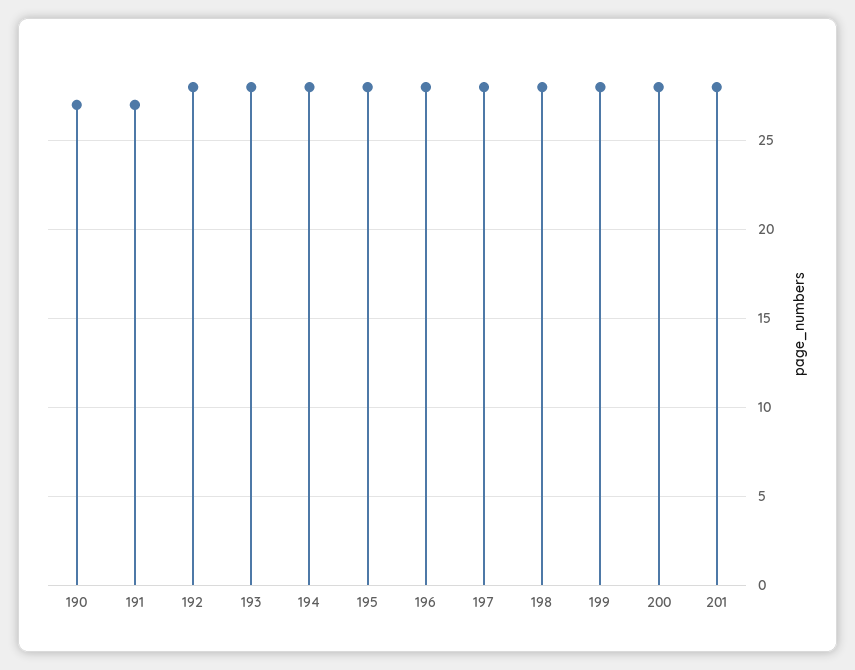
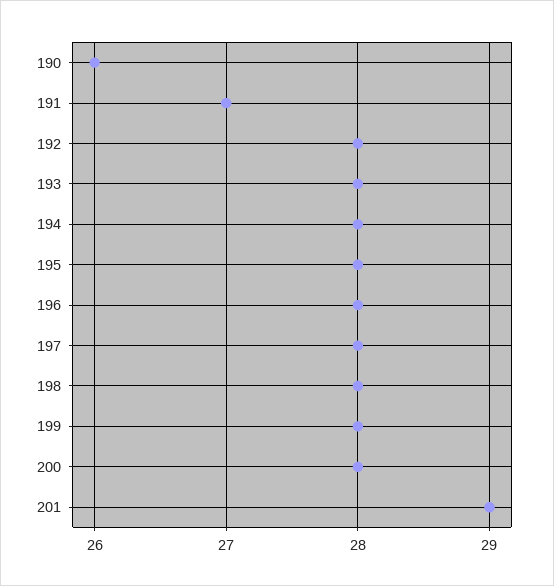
190: 27 -> 26
201: 28 -> 29

